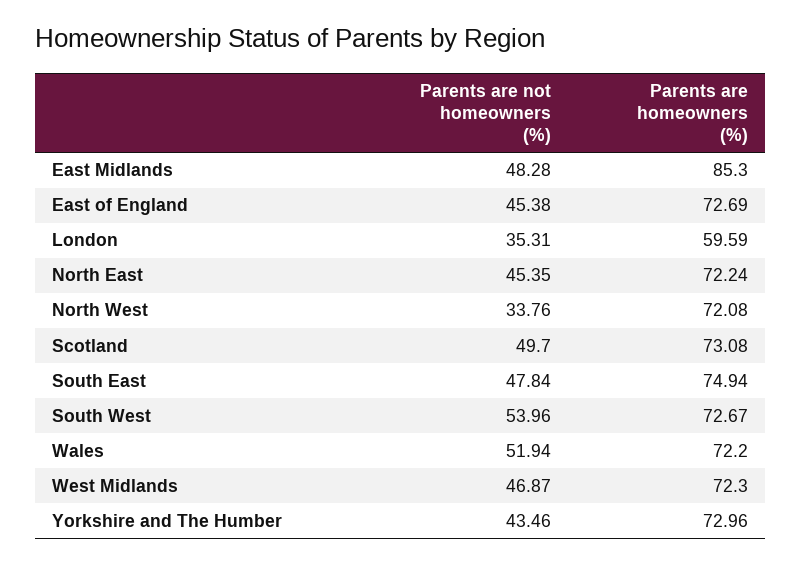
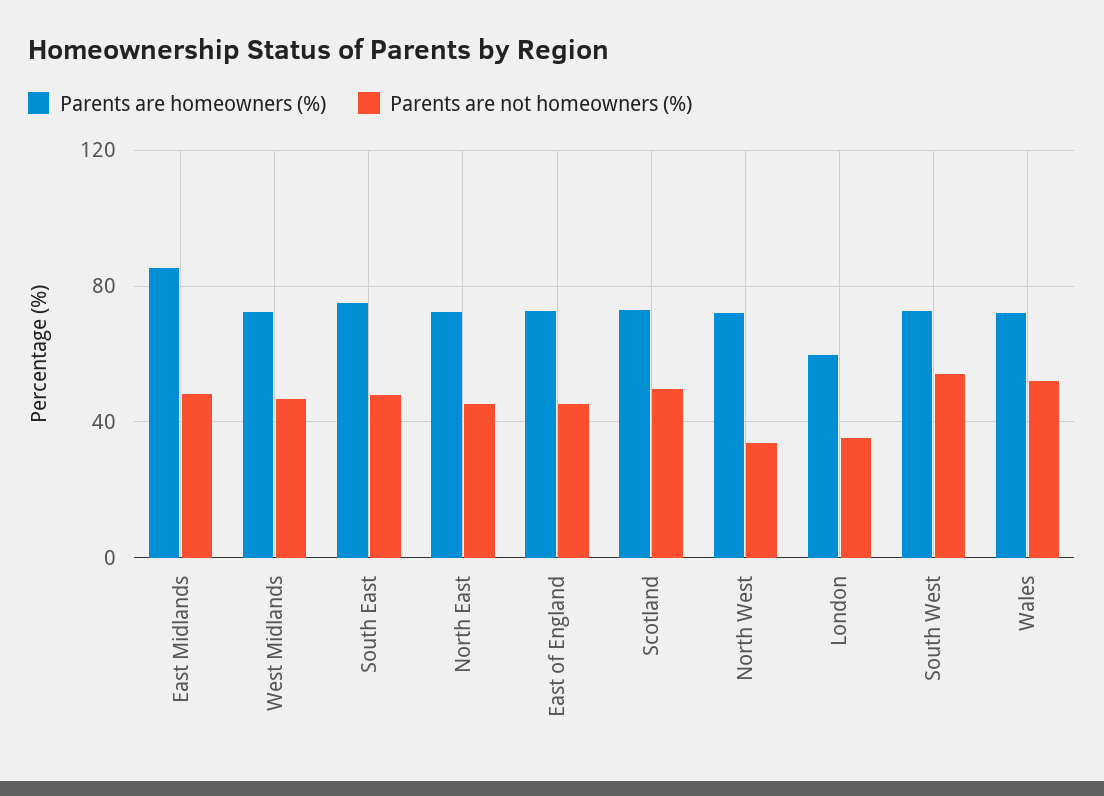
Parents are not homeowners (%), Yorkshire and The Humber: 43.46 -> none
Parents are homeowners (%), Yorkshire and The Humber: 72.96 -> none

